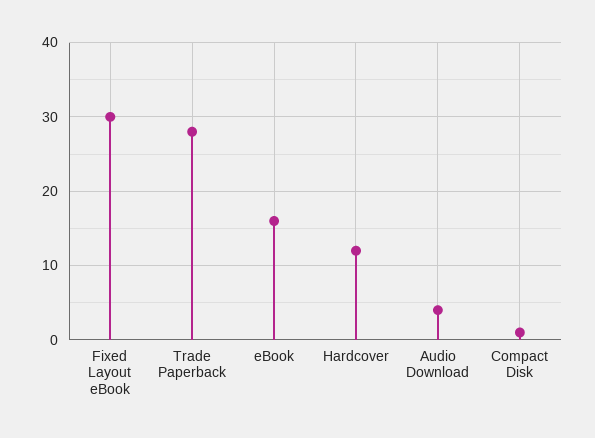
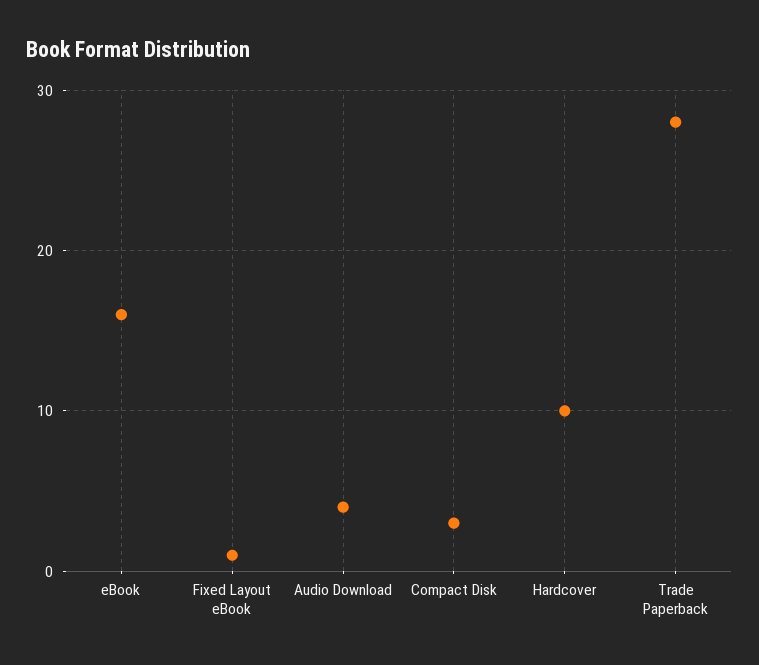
Fixed Layout eBook: 30 -> 1
Hardcover: 12 -> 10
Compact Disk: 1 -> 3

